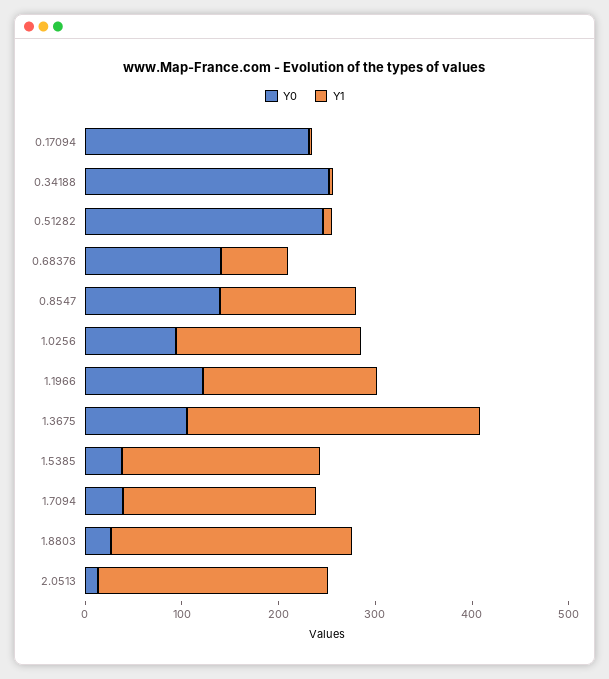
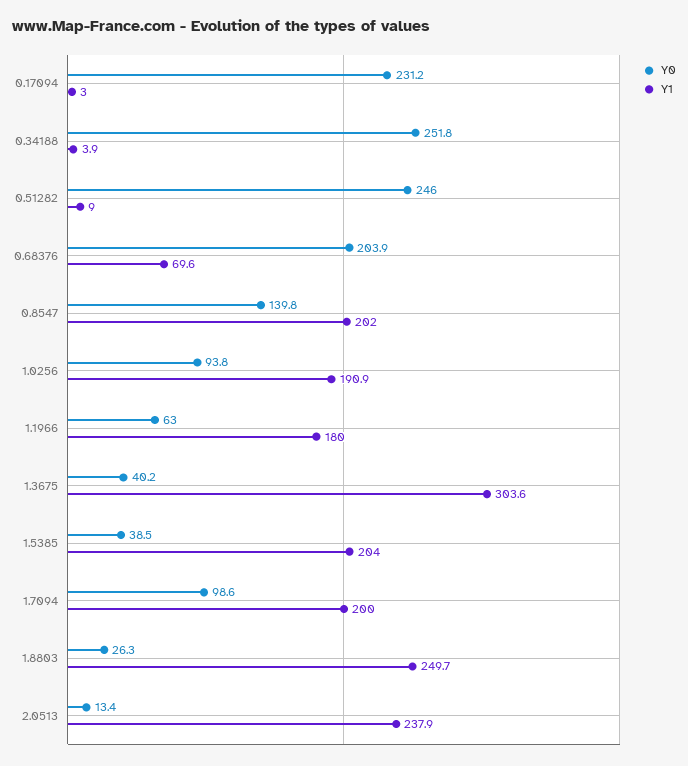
Y0, 0.68376: 140 -> 203.9
Y1, 0.8547: 140 -> 202
Y0, 1.1966: 120 -> 63
Y0, 1.3675: 100 -> 40.2
Y0, 1.7094: 40 -> 98.6

